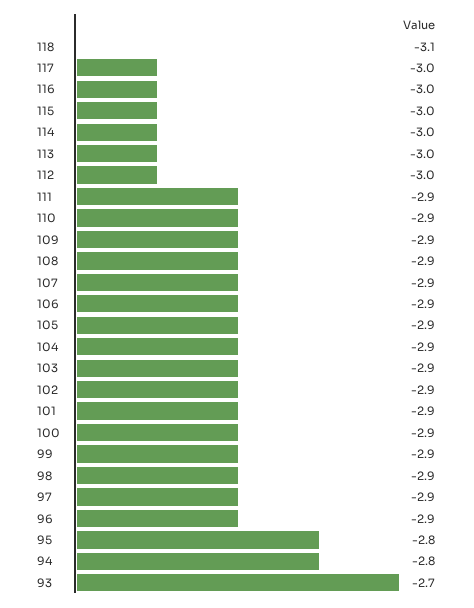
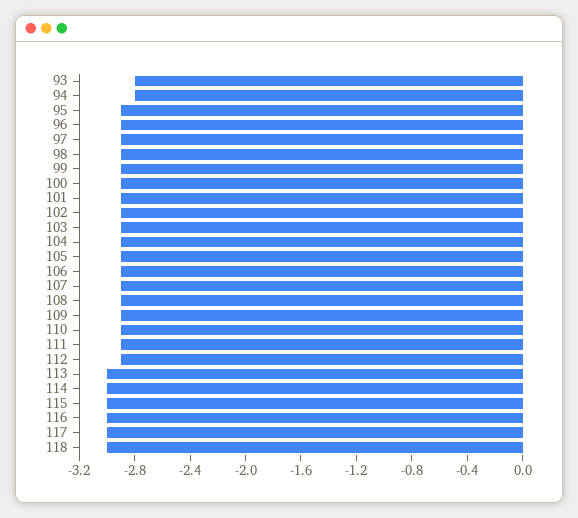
118: -3.1 -> -3
112: -3 -> -2.9
95: -2.8 -> -2.9
93: -2.7 -> -2.8

